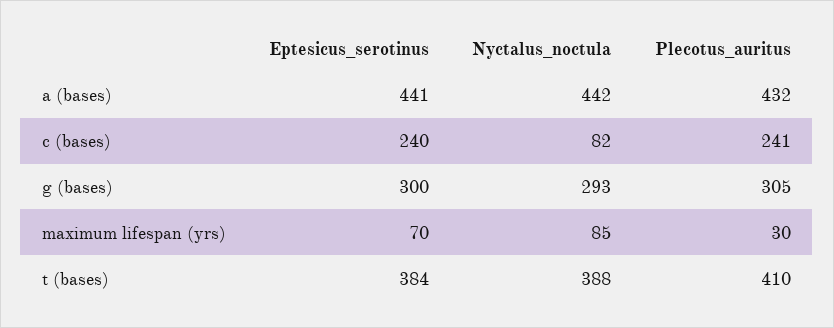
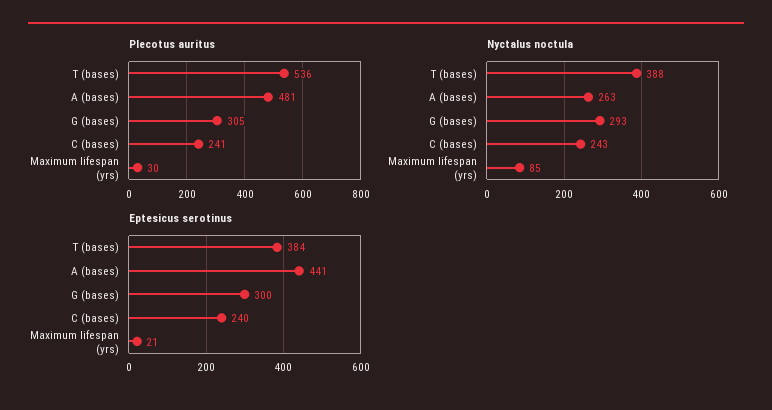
Nyctalus_noctula, a (bases): 442 -> 263
Plecotus_auritus, a (bases): 432 -> 481
Nyctalus_noctula, c (bases): 82 -> 243
Eptesicus_serotinus, maximum lifespan (yrs): 70 -> 21
Plecotus_auritus, t (bases): 410 -> 536

